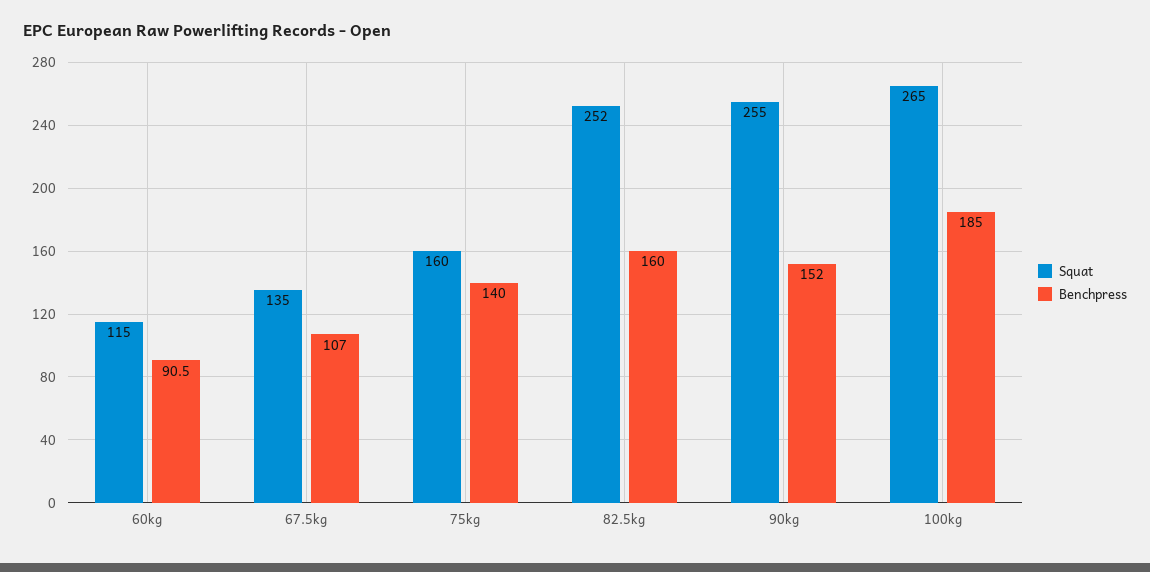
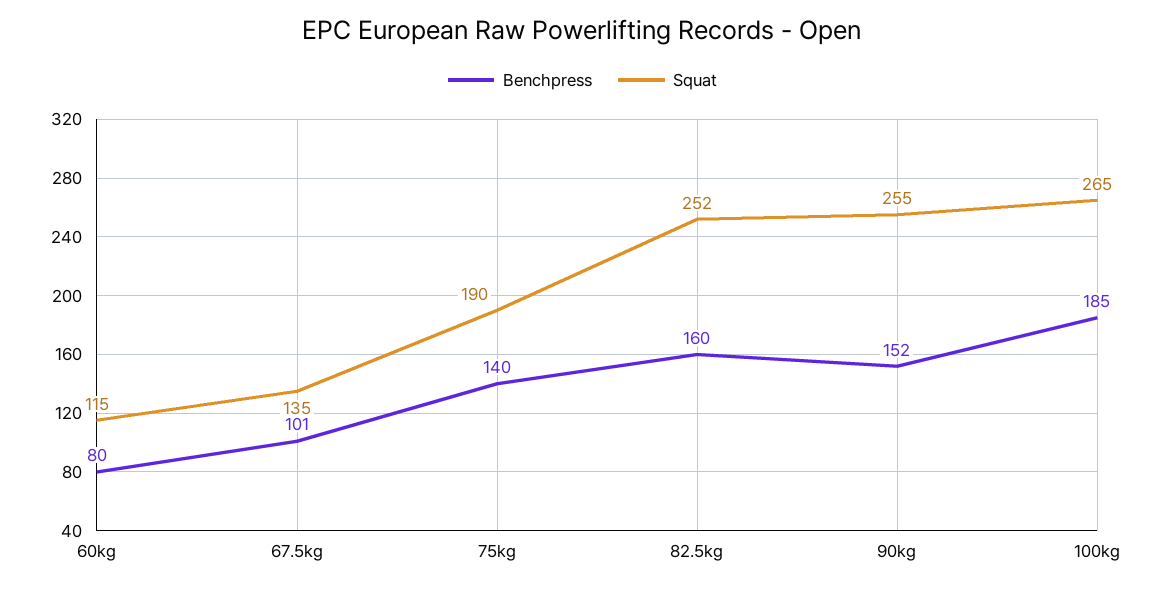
Benchpress, 60kg: 90.5 -> 80
Benchpress, 67.5kg: 107 -> 101
Squat, 75kg: 160 -> 190

